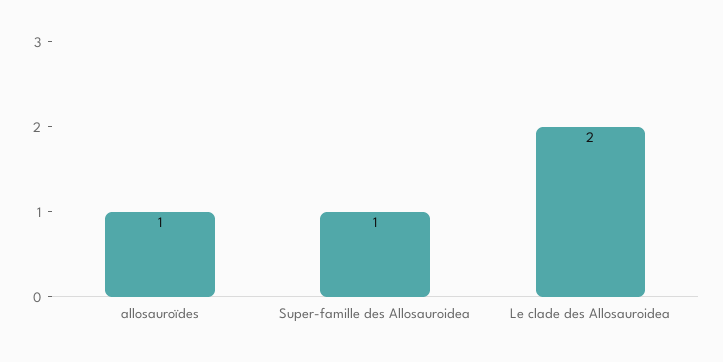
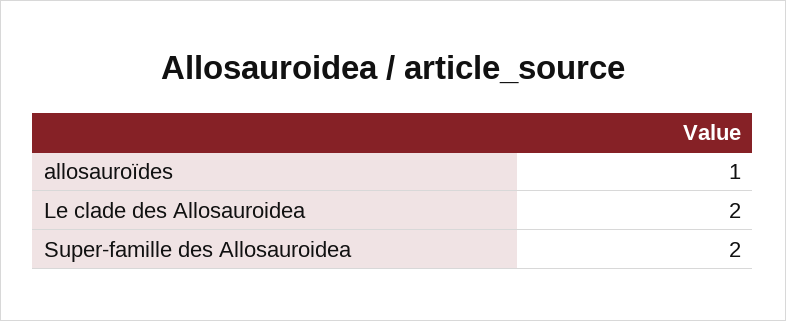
Super-famille des Allosauroidea: 1 -> 2

